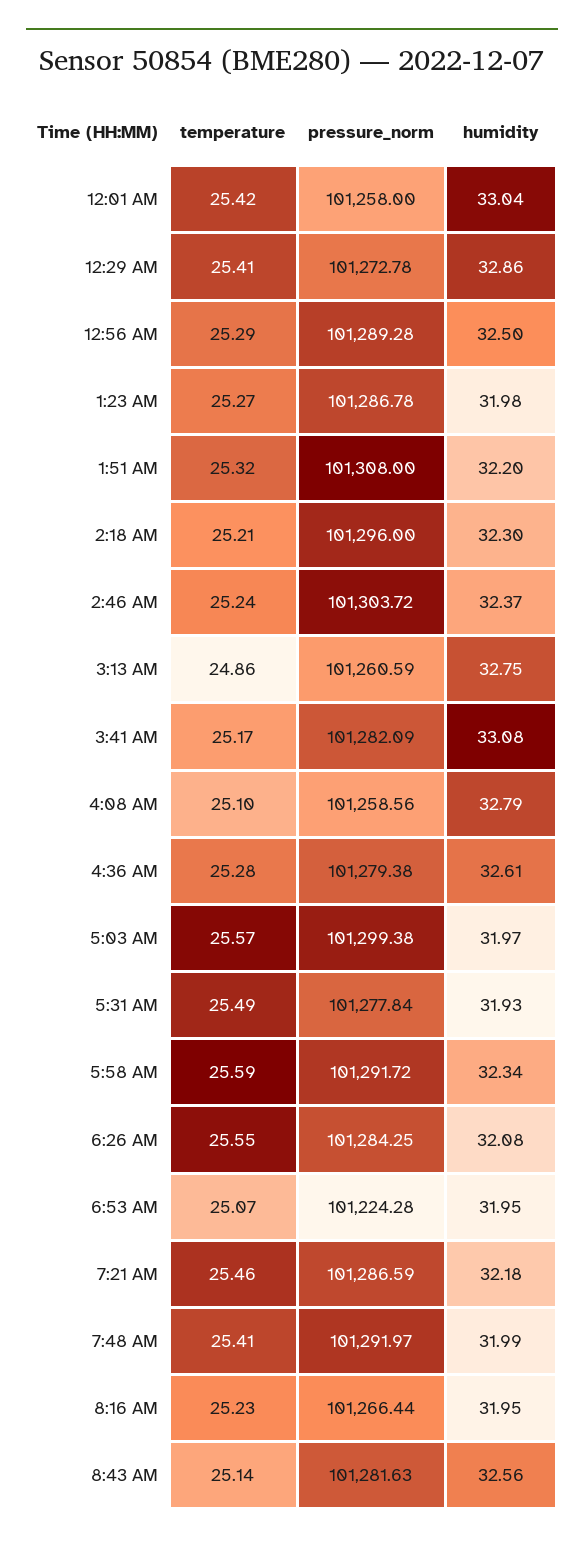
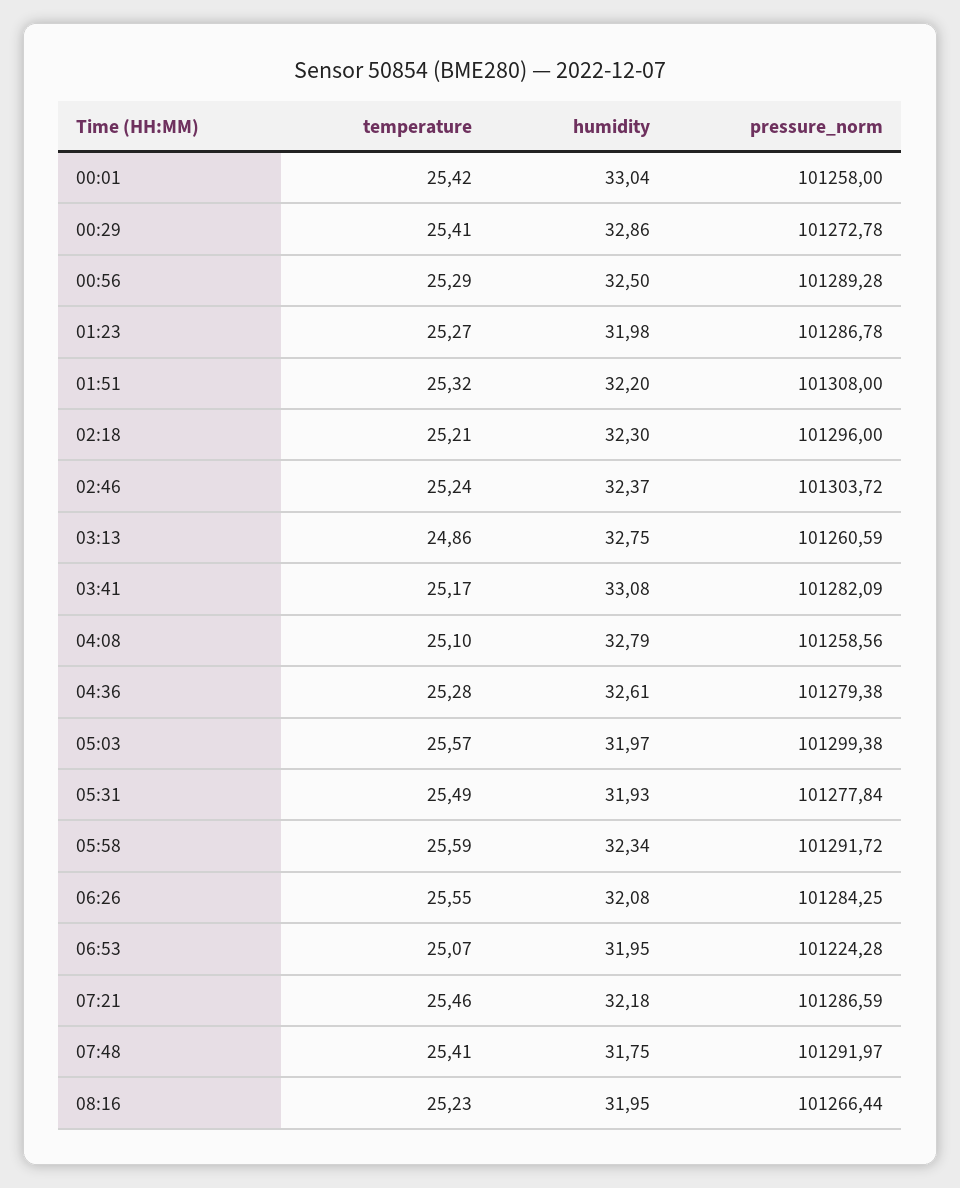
humidity, 7:48 AM: 31.99 -> 31.75
temperature, 8:43 AM: 25.14 -> none
pressure_norm, 8:43 AM: 101281.63 -> none
humidity, 8:43 AM: 32.56 -> none

